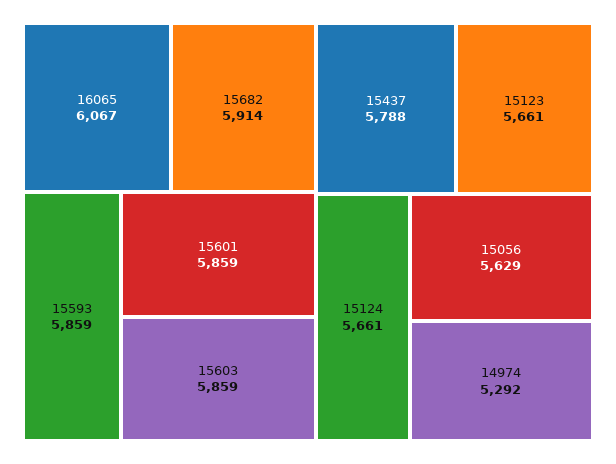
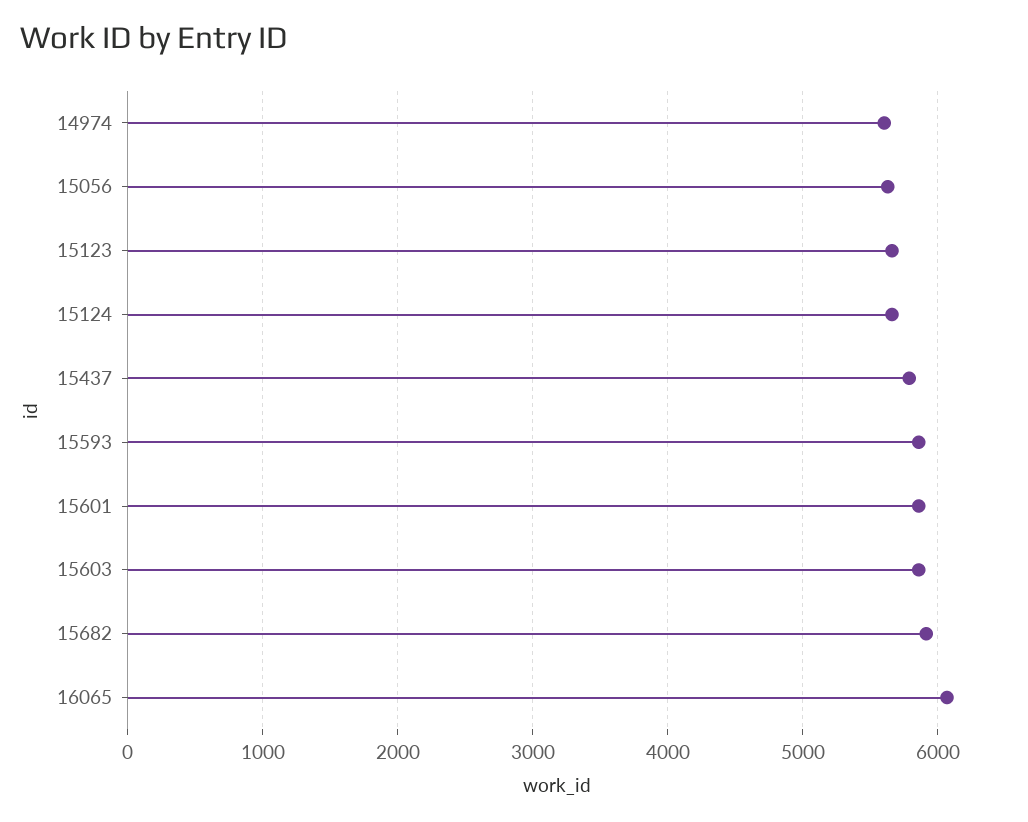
14974: 5292 -> 5600

